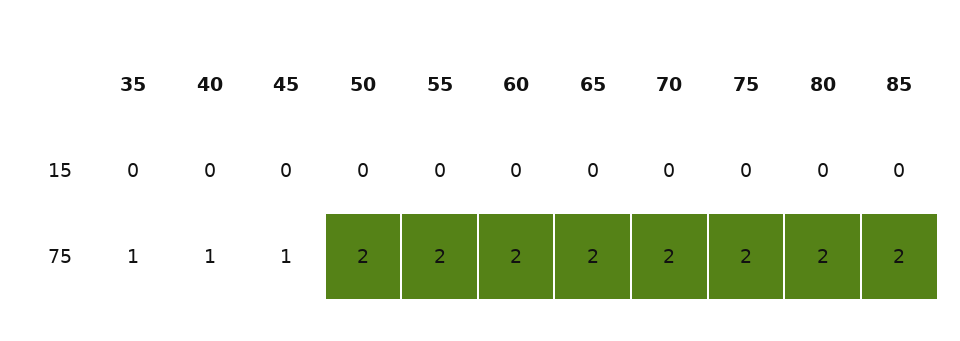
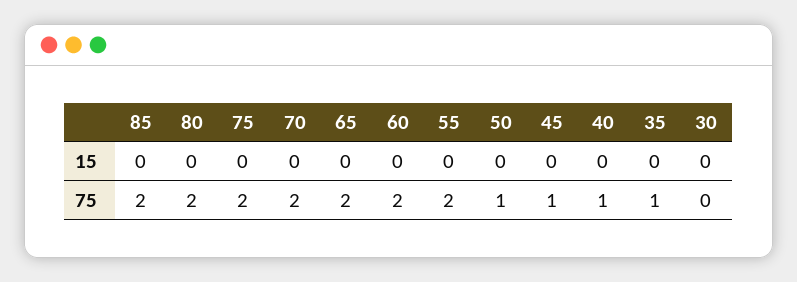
50, 75: 2 -> 1
30, 15: none -> 0
30, 75: none -> 0

